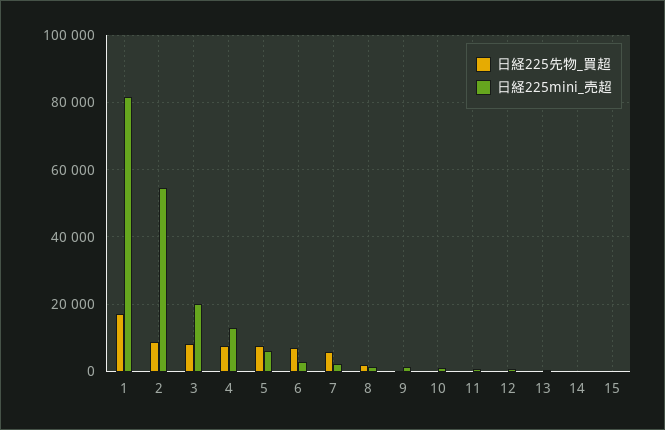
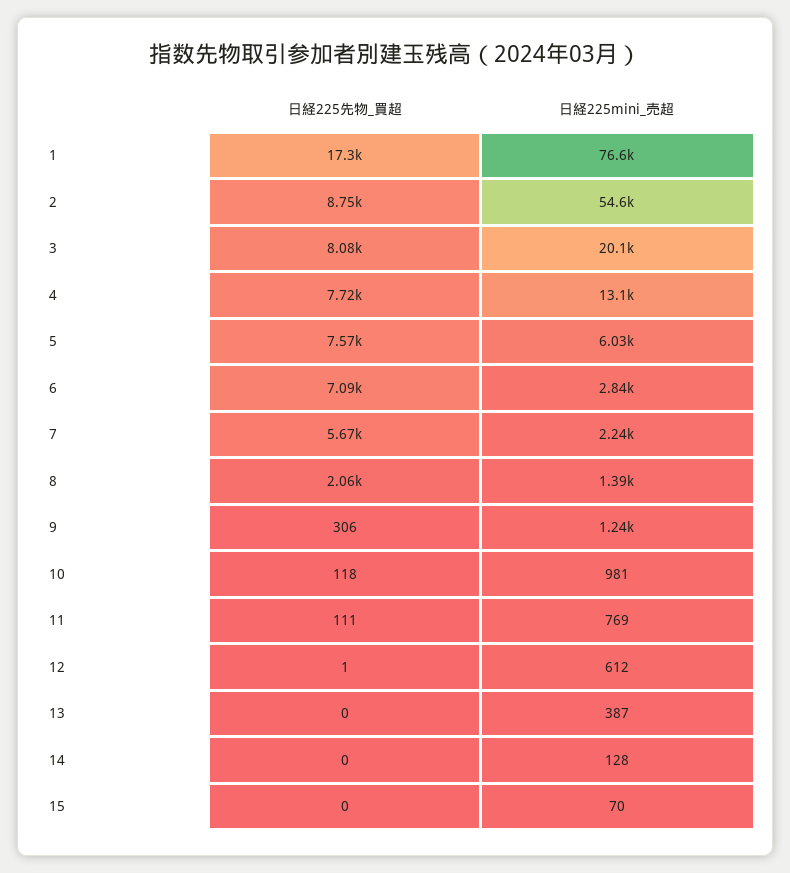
日経225mini_売超, 1: 82000 -> 76600

